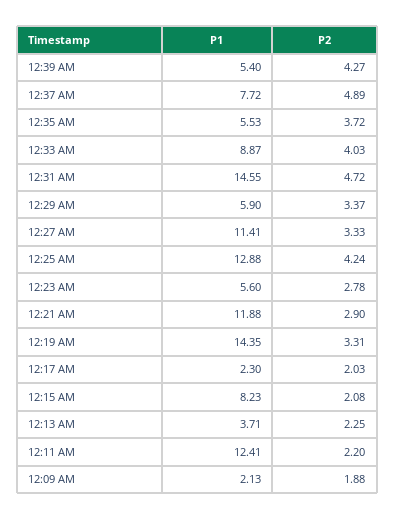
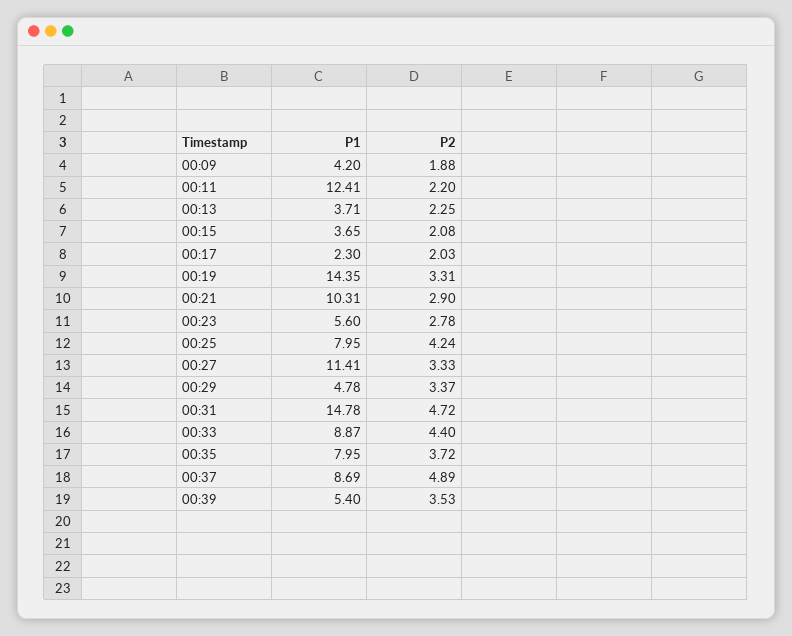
P2, 12:39 AM: 4.27 -> 3.53
P1, 12:37 AM: 7.72 -> 8.69
P1, 12:35 AM: 5.53 -> 7.95
P2, 12:33 AM: 4.03 -> 4.4
P1, 12:31 AM: 14.55 -> 14.78
P1, 12:29 AM: 5.9 -> 4.78
P1, 12:25 AM: 12.88 -> 7.95
P1, 12:21 AM: 11.88 -> 10.31
P1, 12:15 AM: 8.23 -> 3.65
P1, 12:09 AM: 2.13 -> 4.2

